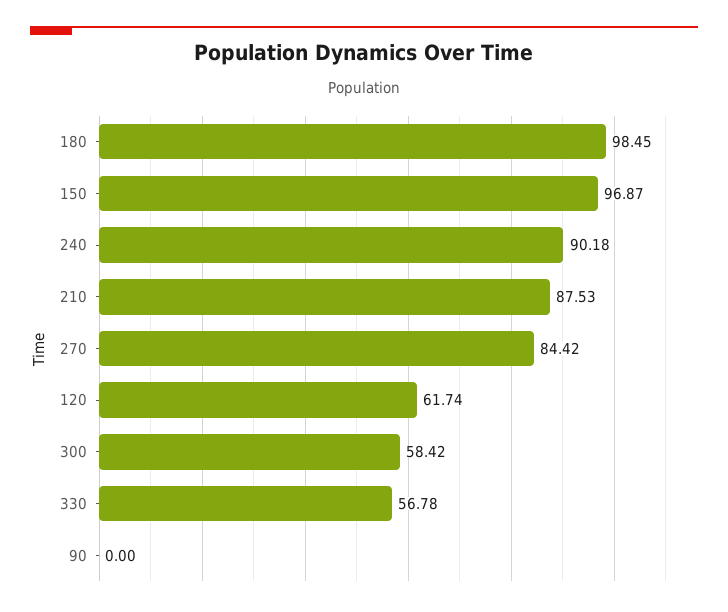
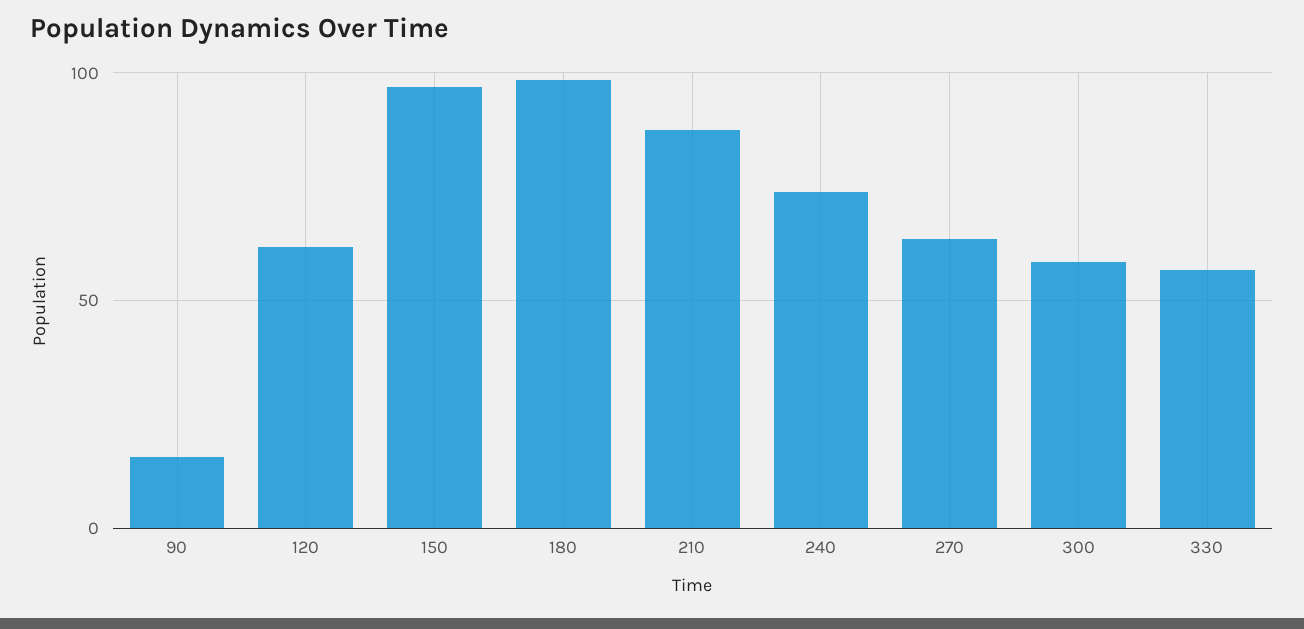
240: 90.18 -> 75
270: 84.42 -> 65
90: 0 -> 15

